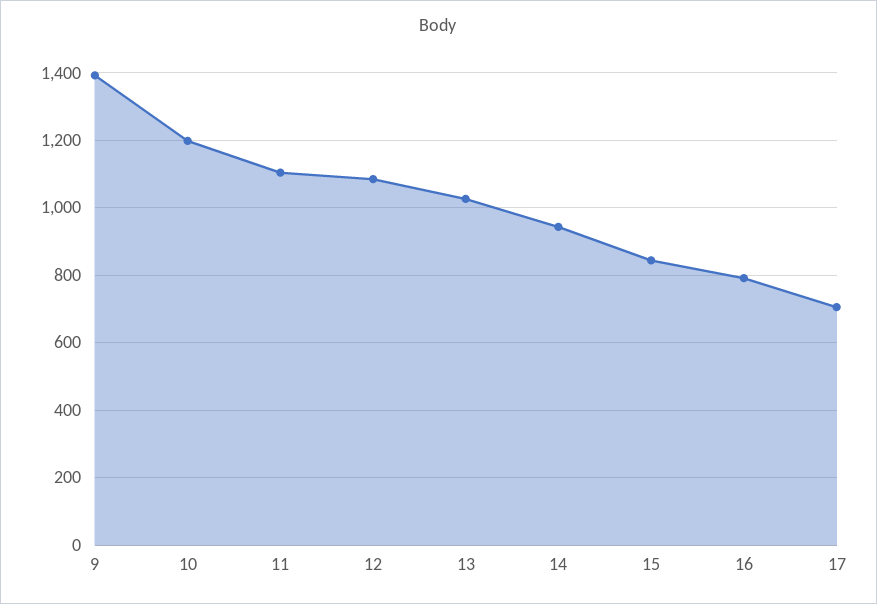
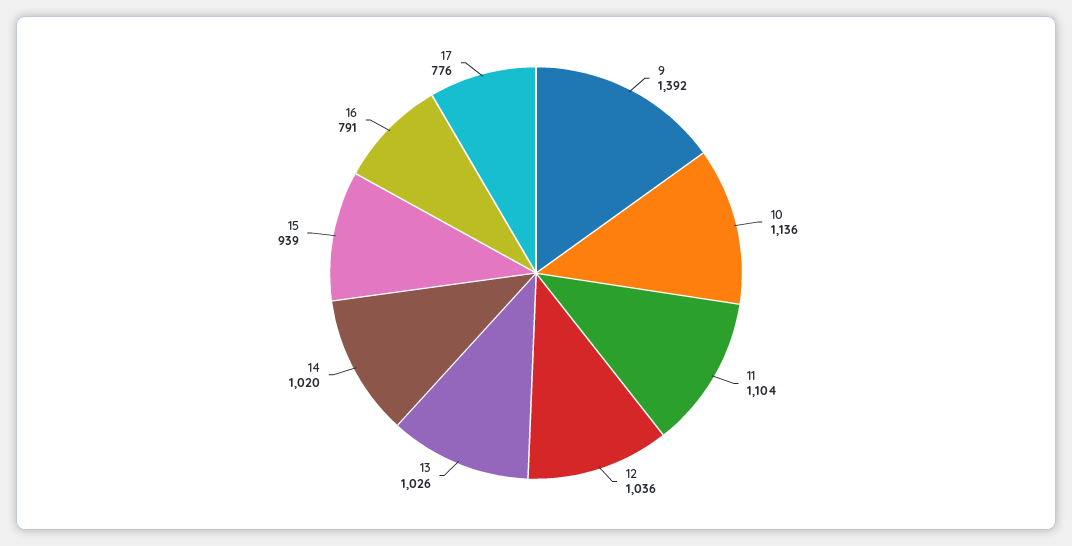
10: 1200 -> 1136
12: 1080 -> 1036
14: 940 -> 1020
15: 840 -> 939
17: 700 -> 776

